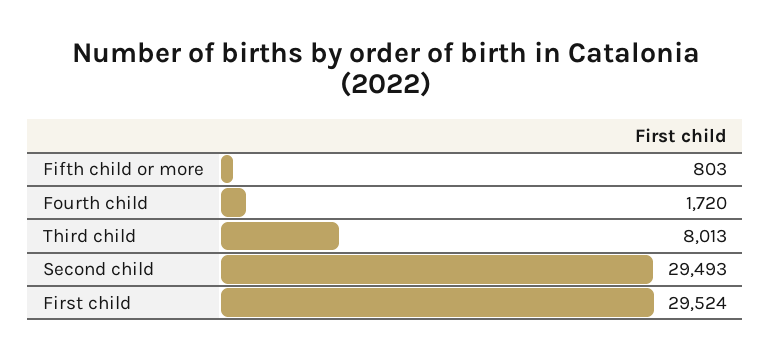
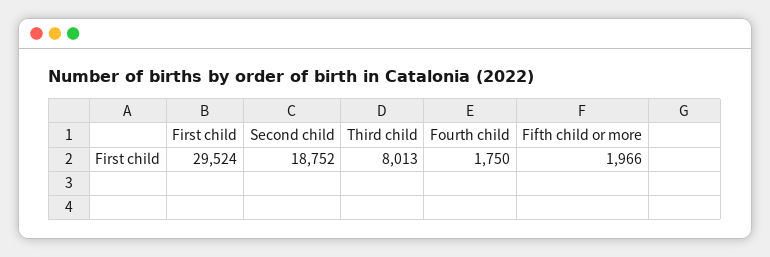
Fifth child or more: 803 -> 1966
Fourth child: 1720 -> 1750
Second child: 29493 -> 18752

